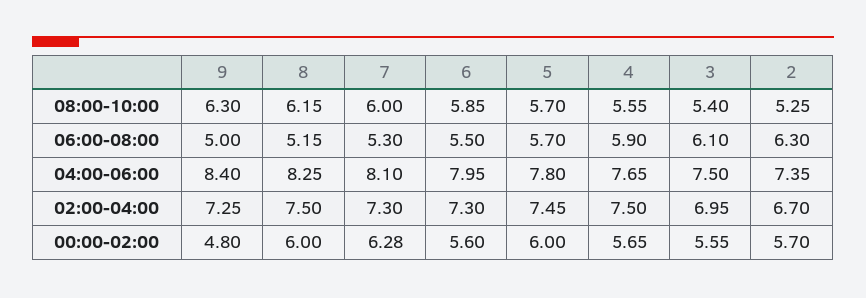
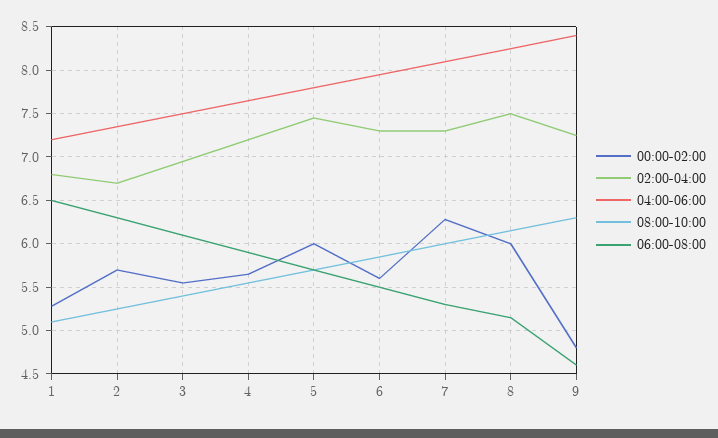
06:00-08:00, 9: 5 -> 4.6
02:00-04:00, 4: 7.5 -> 7.2
00:00-02:00, 1: none -> 5.3
02:00-04:00, 1: none -> 6.8
04:00-06:00, 1: none -> 7.2
08:00-10:00, 1: none -> 5.1
06:00-08:00, 1: none -> 6.5

